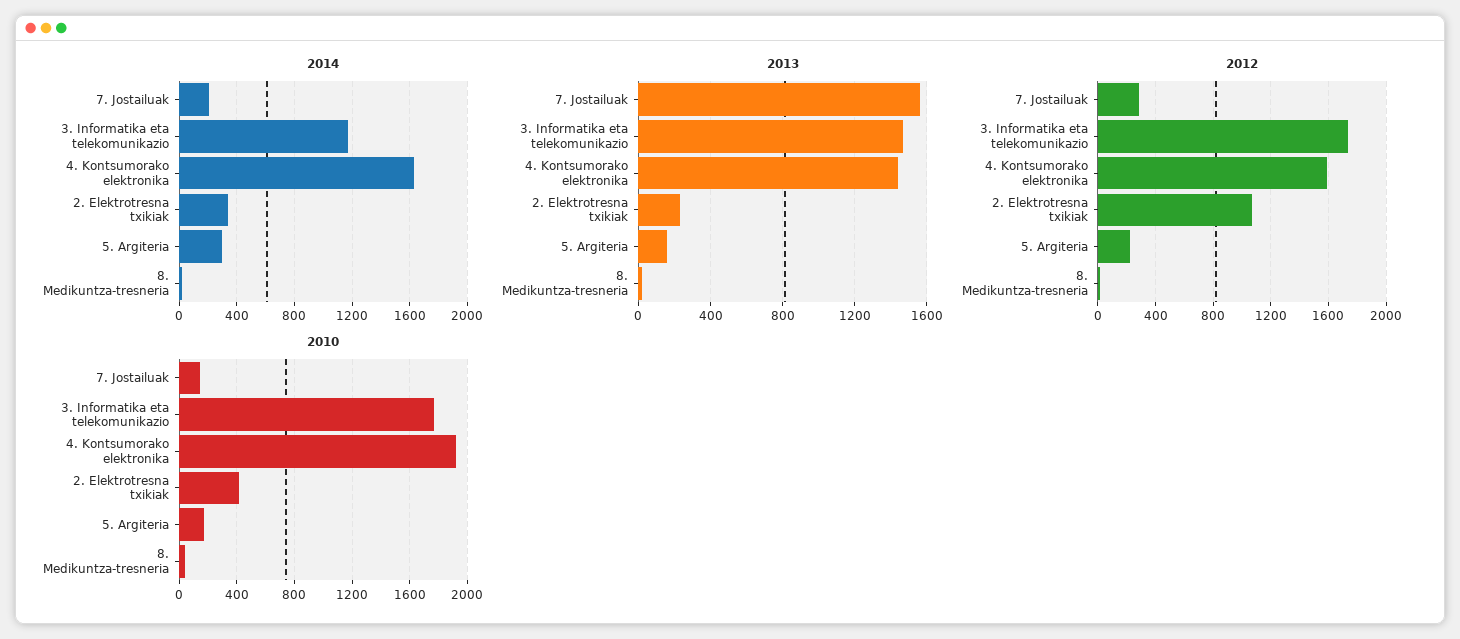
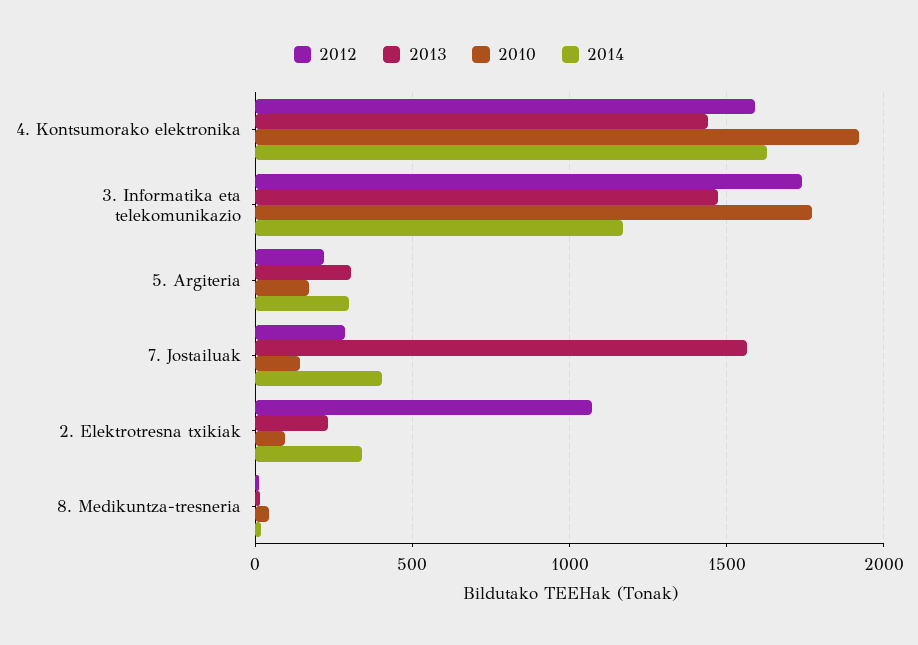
2014, 7. Jostailuak: 200 -> 400
2013, 5. Argiteria: 150 -> 300
2010, 2. Elektrotresna txikiak: 400 -> 100

